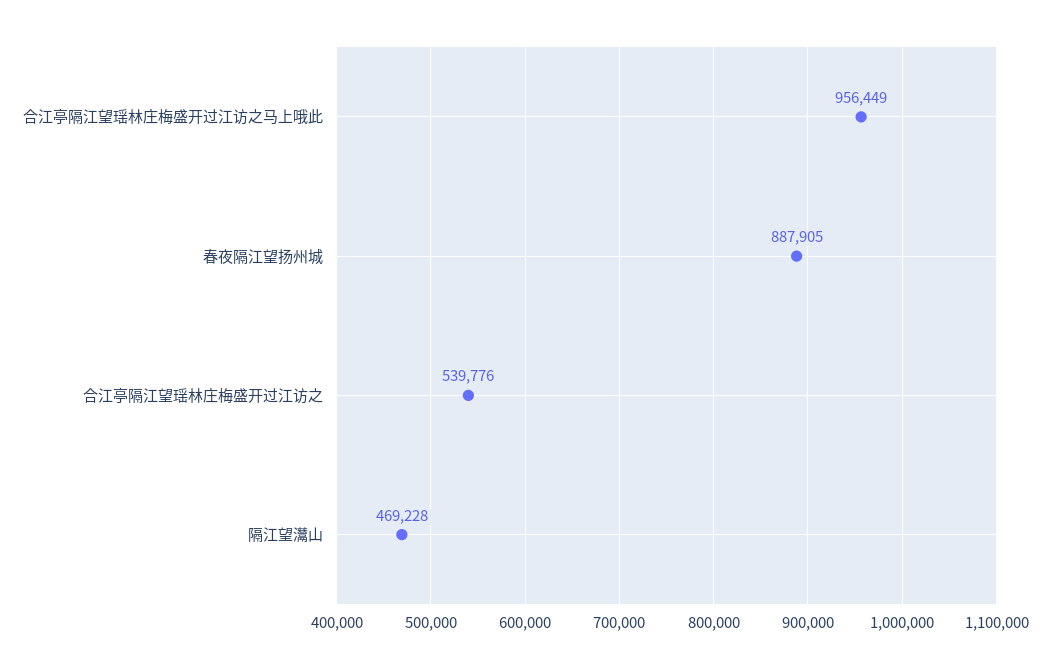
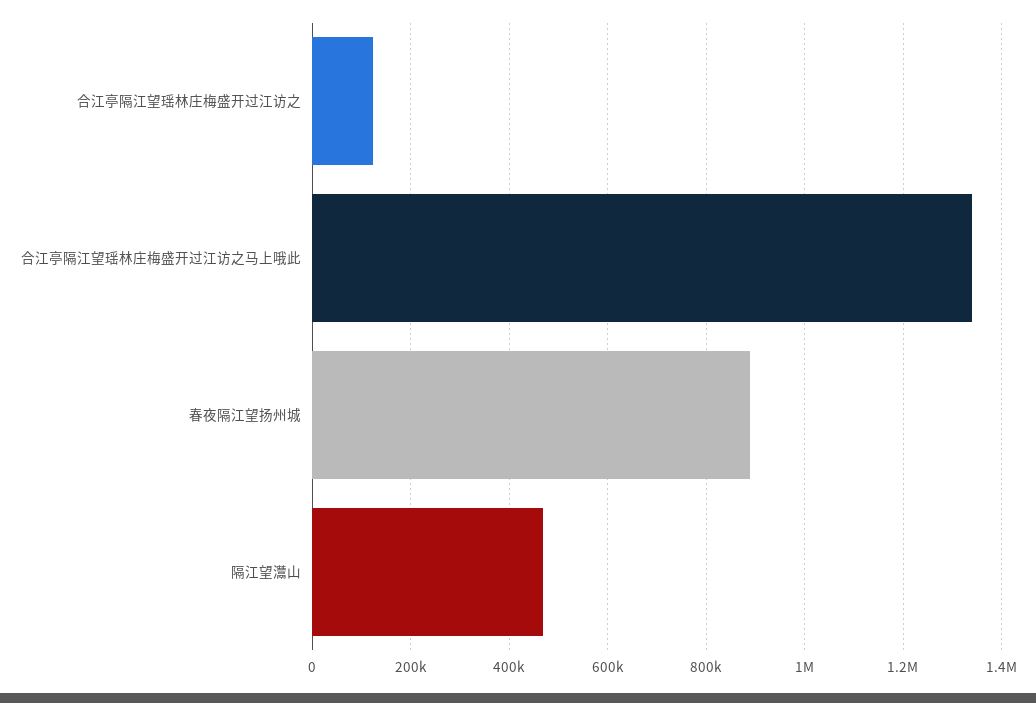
合江亭隔江望瑶林庄梅盛开过江访之马上哦此: 956449 -> 1340000
合江亭隔江望瑶林庄梅盛开过江访之: 539776 -> 120000

